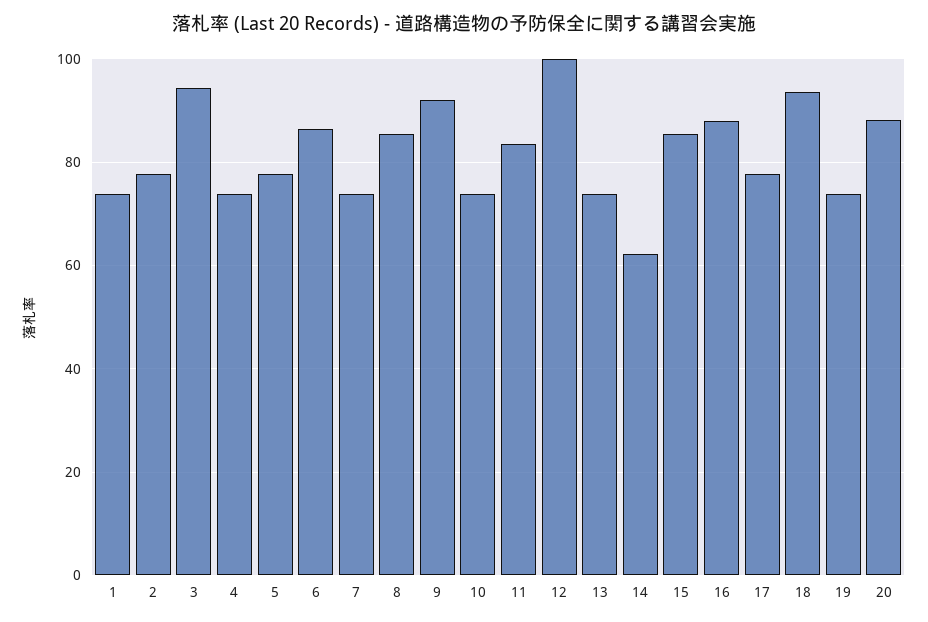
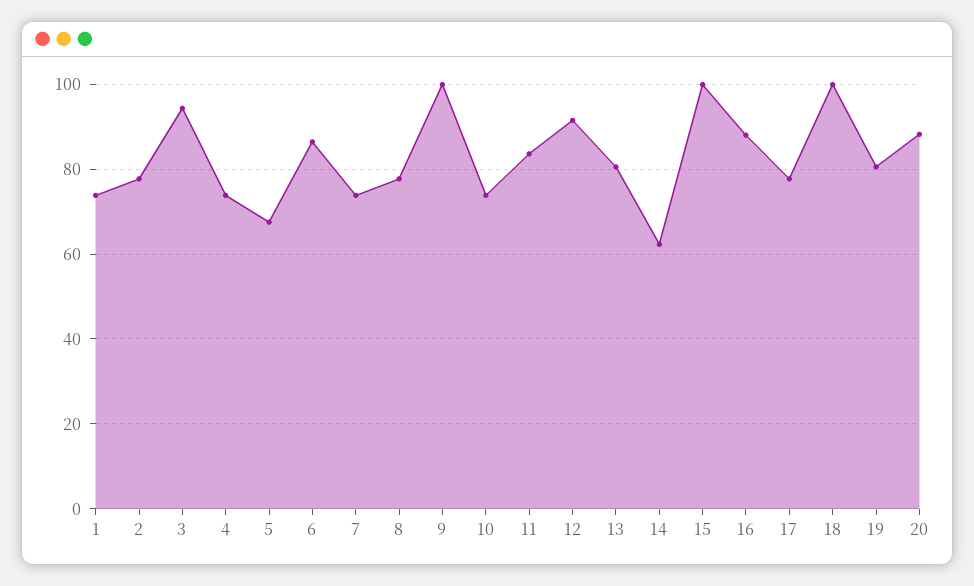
5: 78 -> 68
8: 86 -> 78
9: 92 -> 100
12: 100 -> 92
13: 74 -> 80
15: 86 -> 100
18: 94 -> 100
19: 74 -> 80

